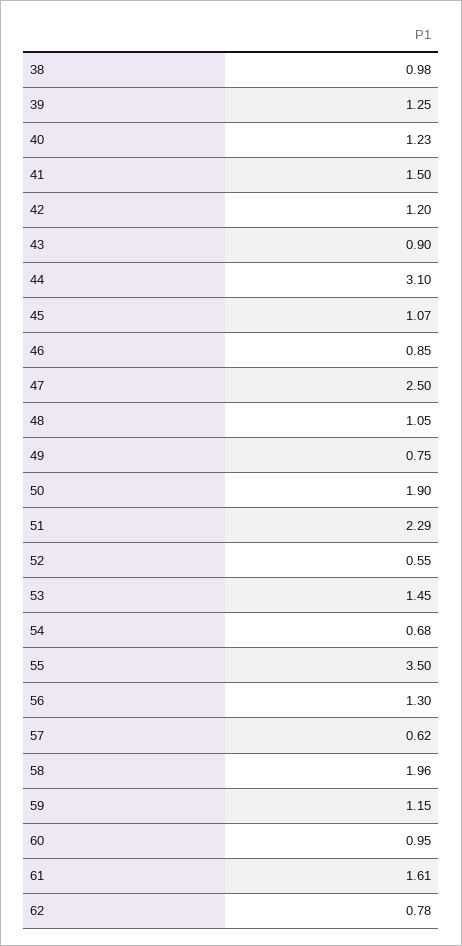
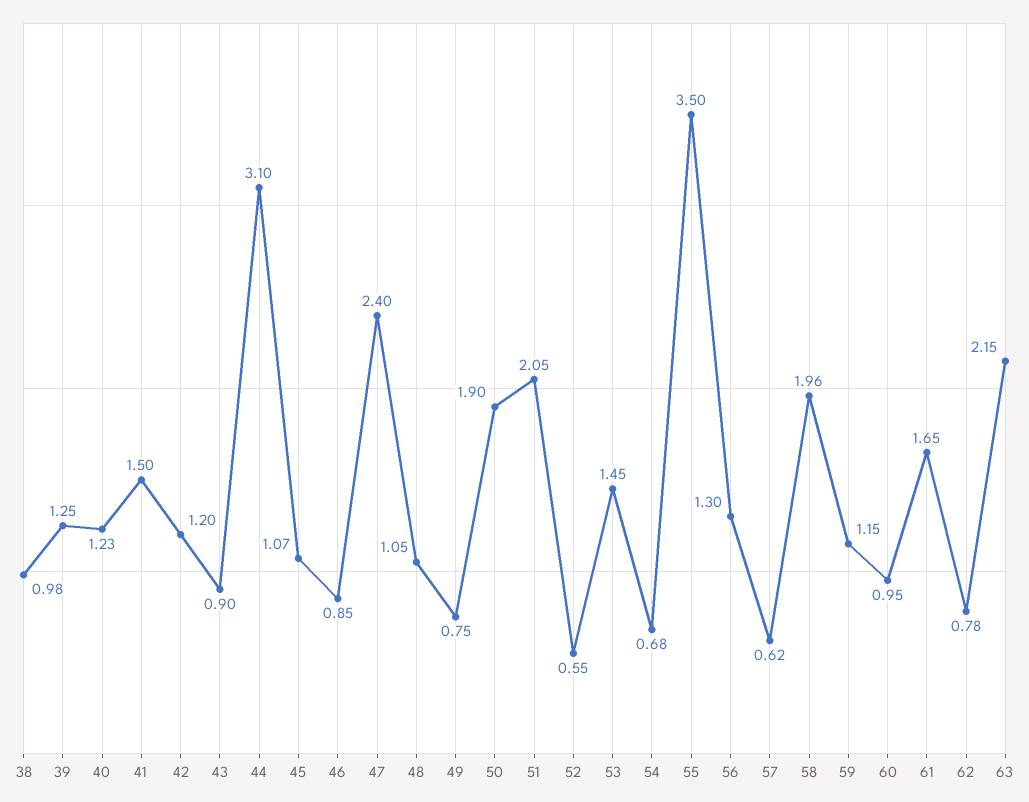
47: 2.5 -> 2.4
51: 2.29 -> 2.05
61: 1.61 -> 1.65
63: none -> 2.15

